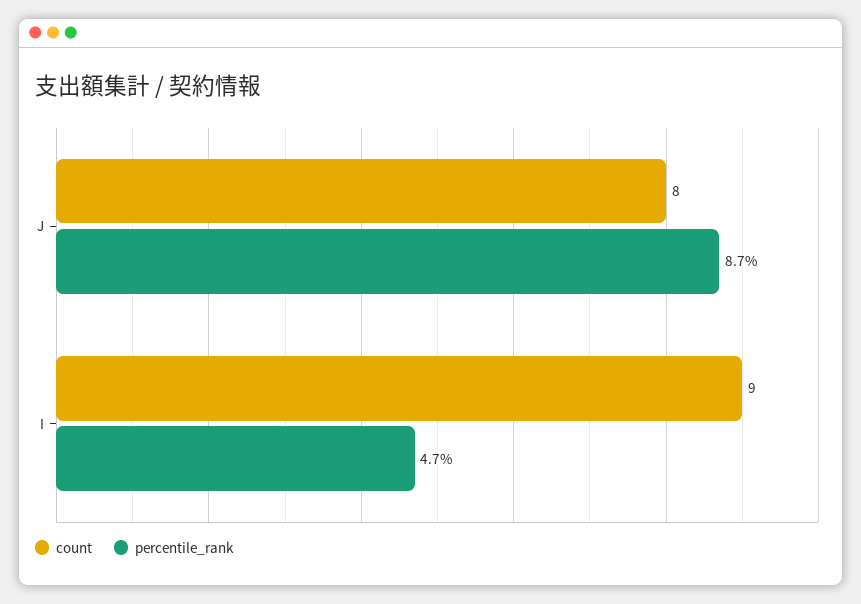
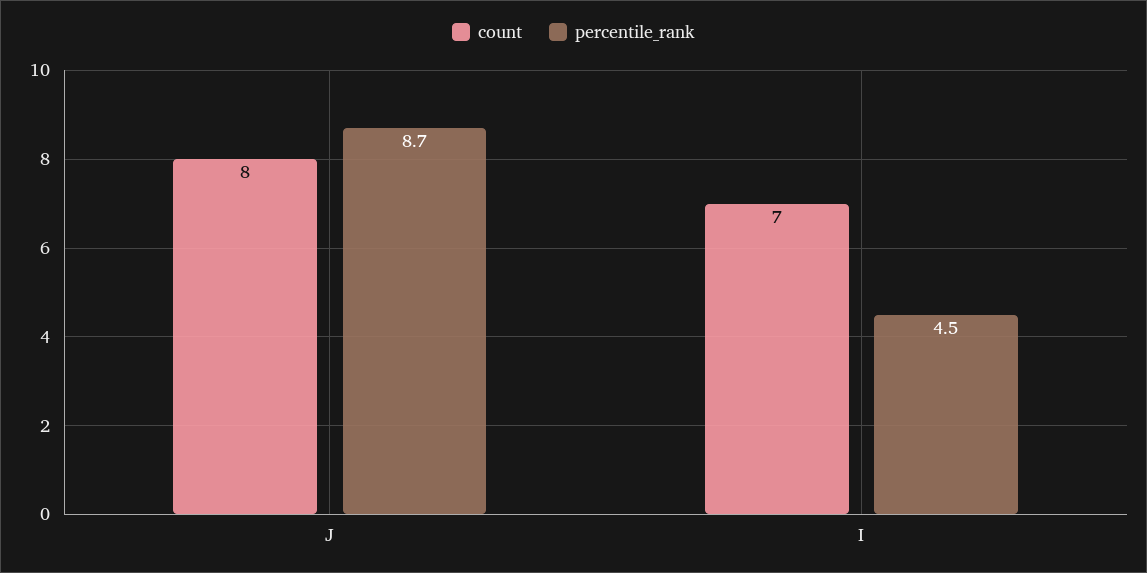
count, I: 9 -> 7
percentile_rank, I: 4.7 -> 4.5

